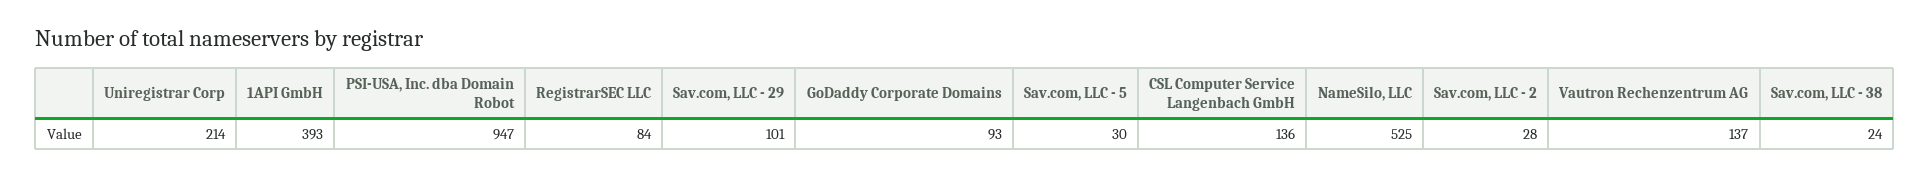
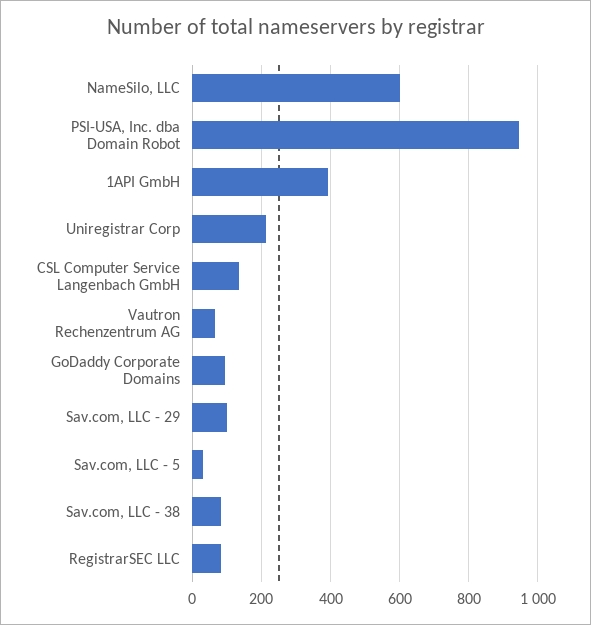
NameSilo, LLC: 525 -> 600
Sav.com, LLC - 2: 28 -> none
Vautron Rechenzentrum AG: 137 -> 60
Sav.com, LLC - 38: 24 -> 80

